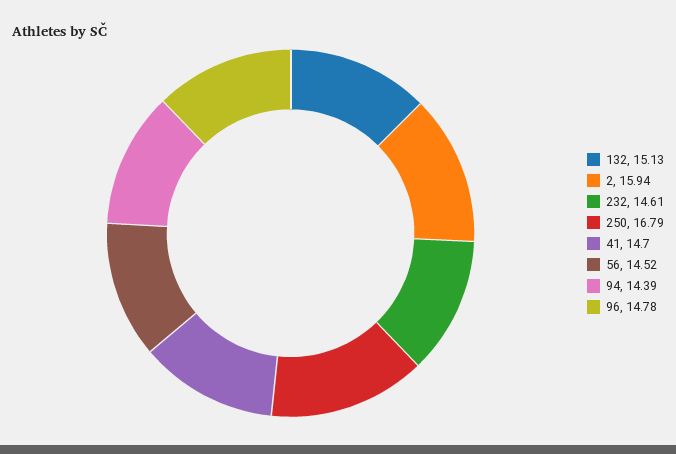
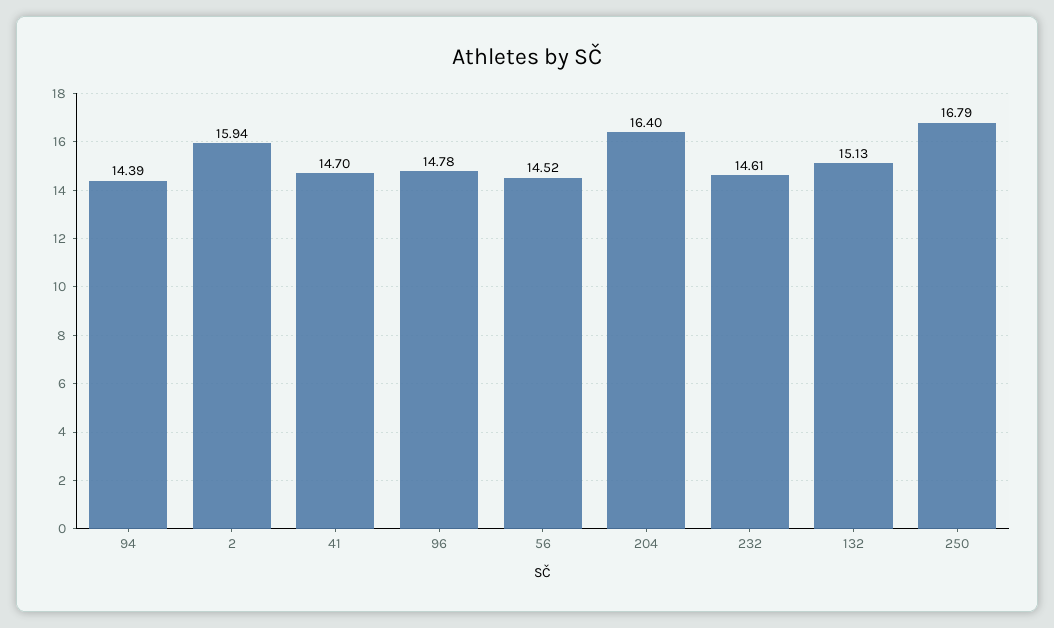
204: none -> 16.4

